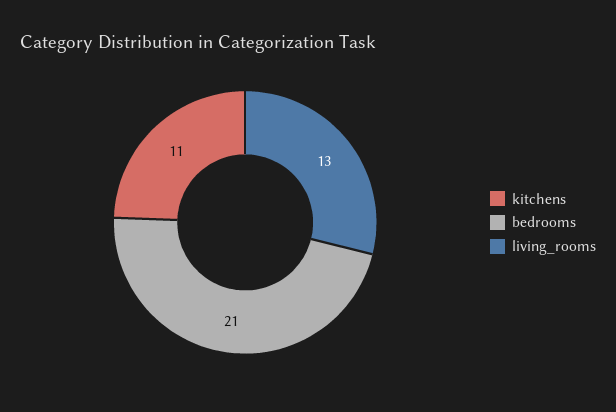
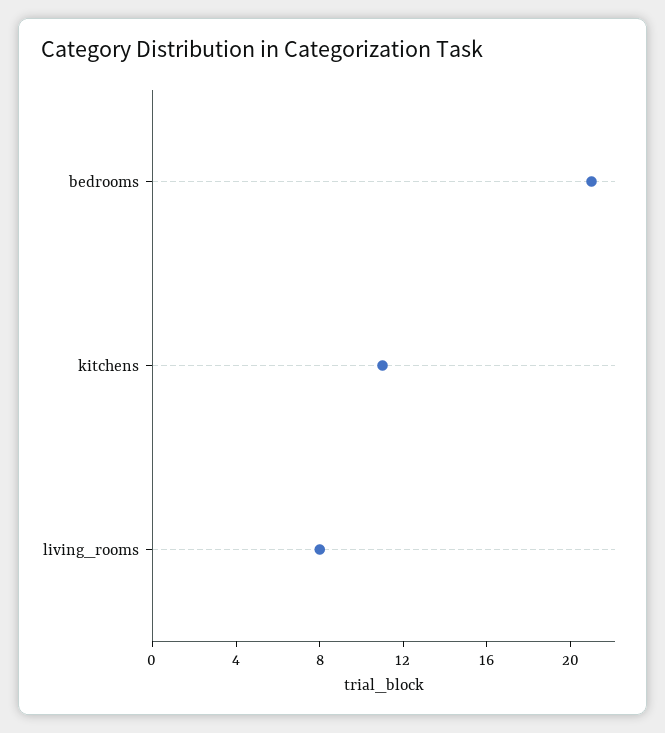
living_rooms: 13 -> 8

